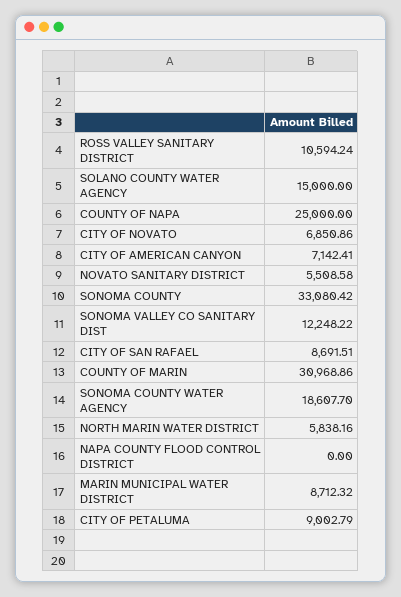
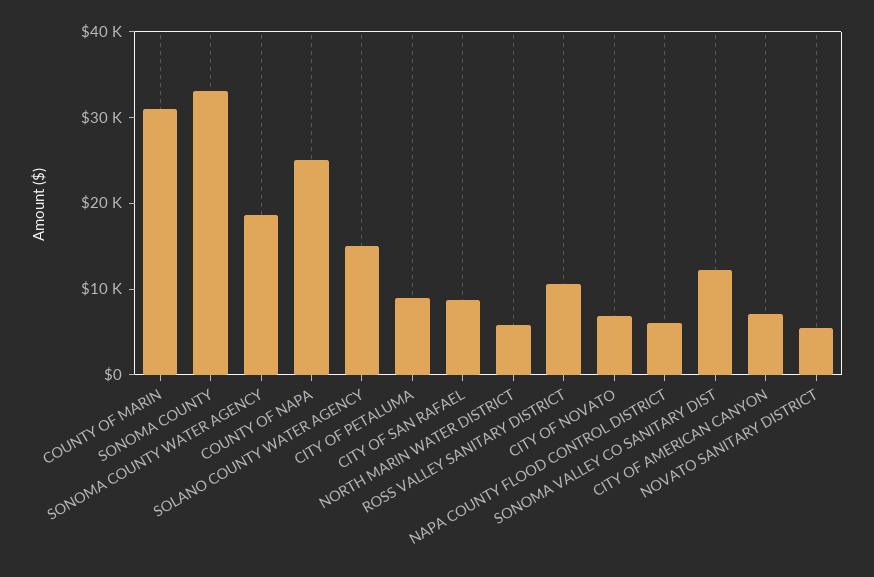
NAPA COUNTY FLOOD CONTROL DISTRICT: 0 -> 6000
MARIN MUNICIPAL WATER DISTRICT: 8712.32 -> none

